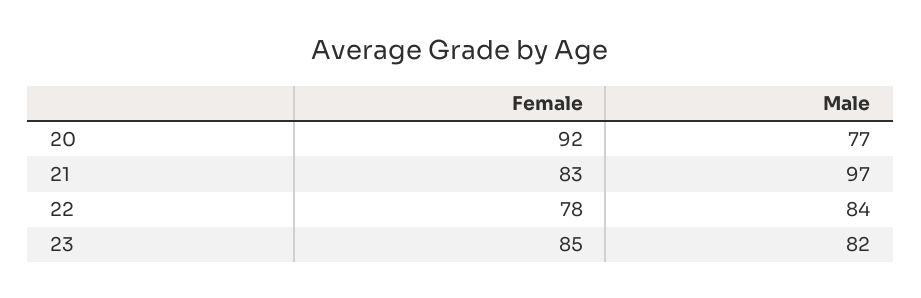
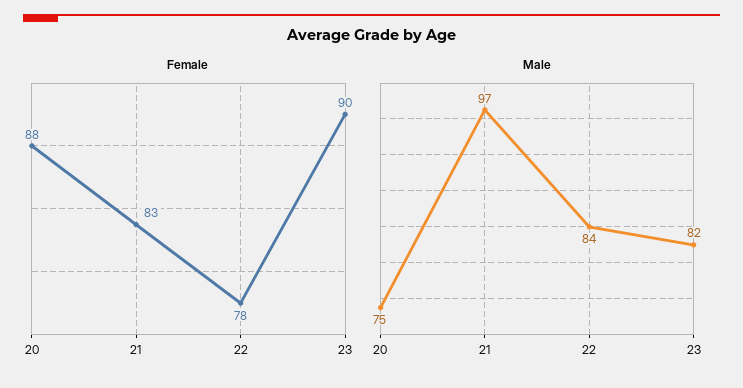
Female, 20: 92 -> 88
Male, 20: 77 -> 75
Female, 23: 85 -> 90

